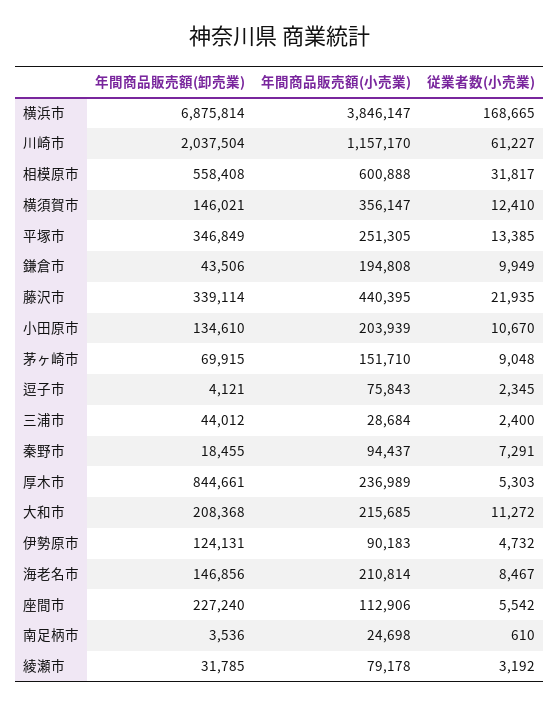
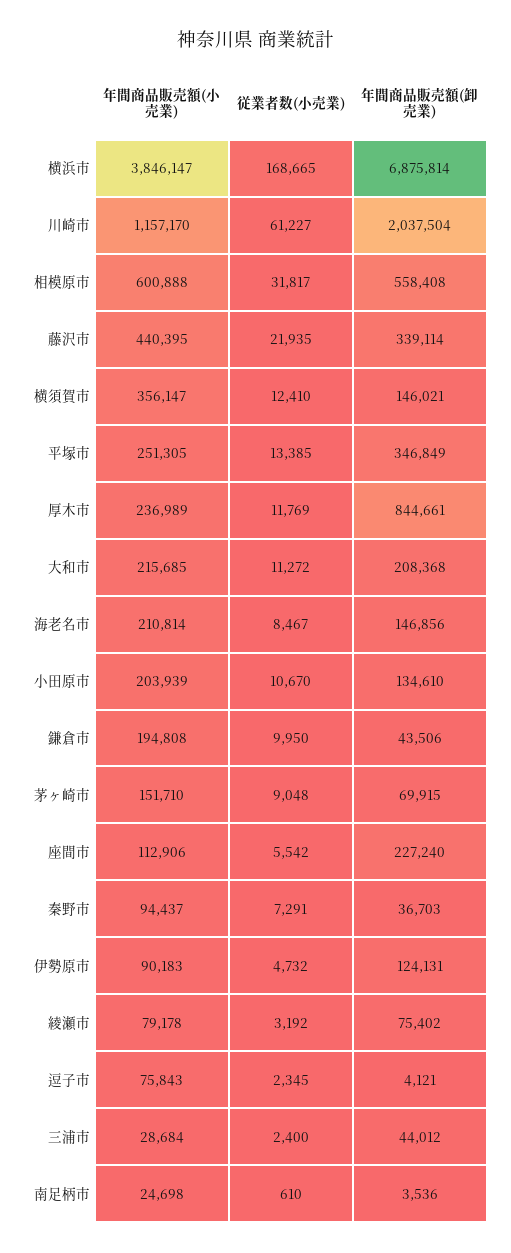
従業者数(小売業), 鎌倉市: 9949 -> 9950
年間商品販売額(卸売業), 秦野市: 18455 -> 36703
従業者数(小売業), 厚木市: 5303 -> 11769
年間商品販売額(卸売業), 綾瀬市: 31785 -> 75402

